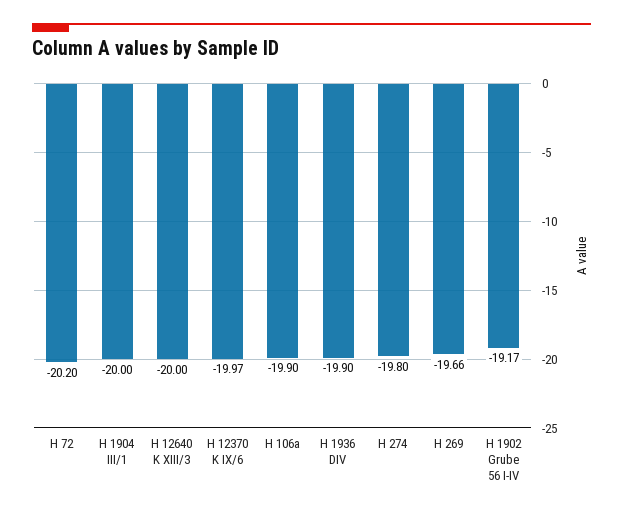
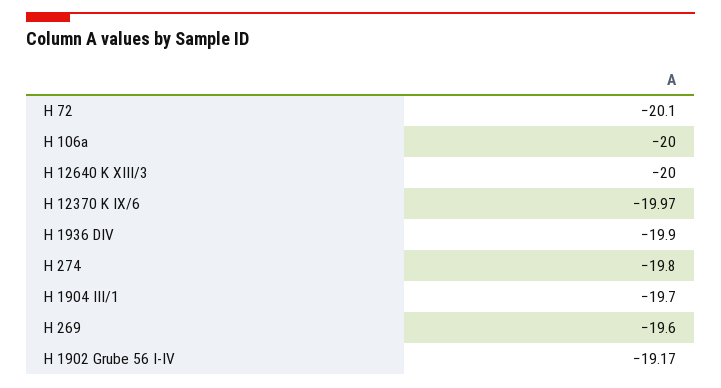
H 72: -20.2 -> -20.1
H 1904 III/1: -20 -> -19.7
H 106a: -19.9 -> -20
H 269: -19.66 -> -19.6

